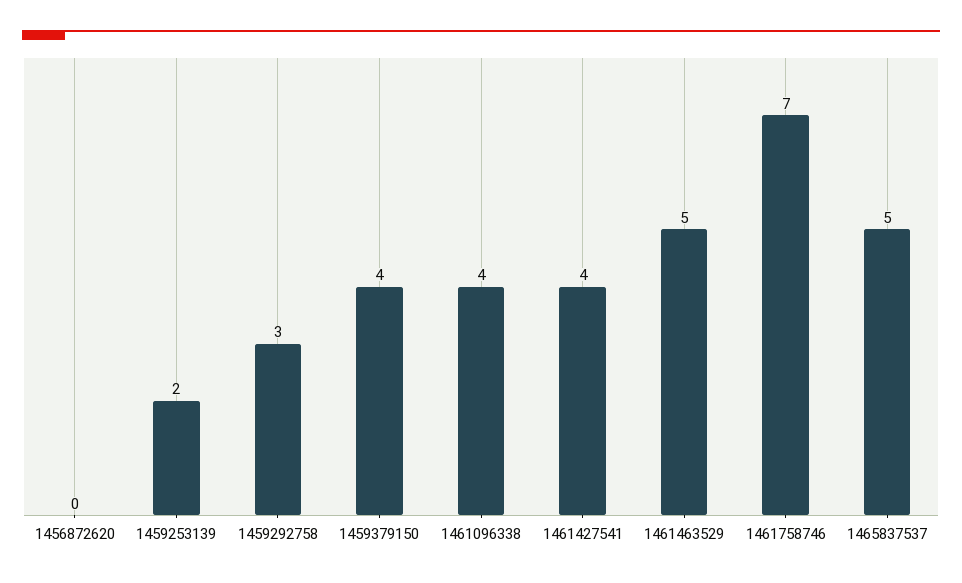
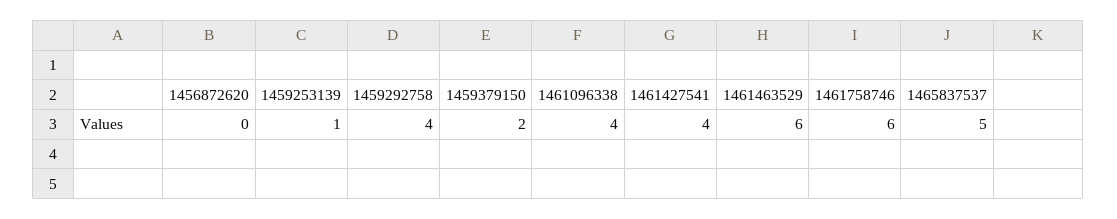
1459253139: 2 -> 1
1459292758: 3 -> 4
1459379150: 4 -> 2
1461463529: 5 -> 6
1461758746: 7 -> 6

